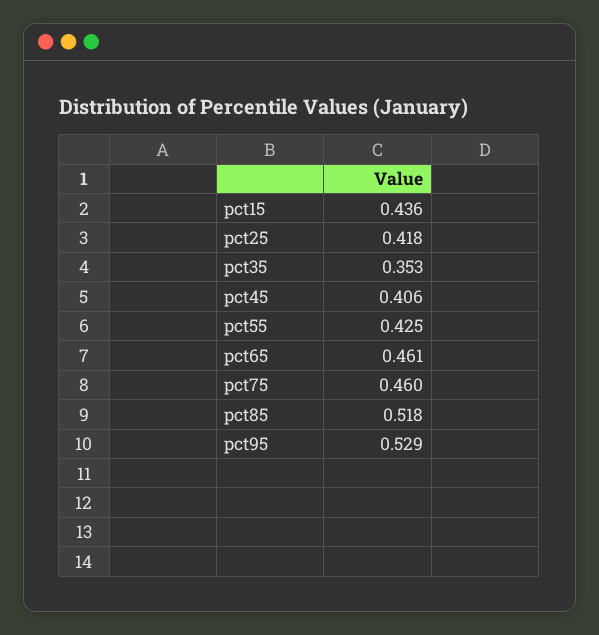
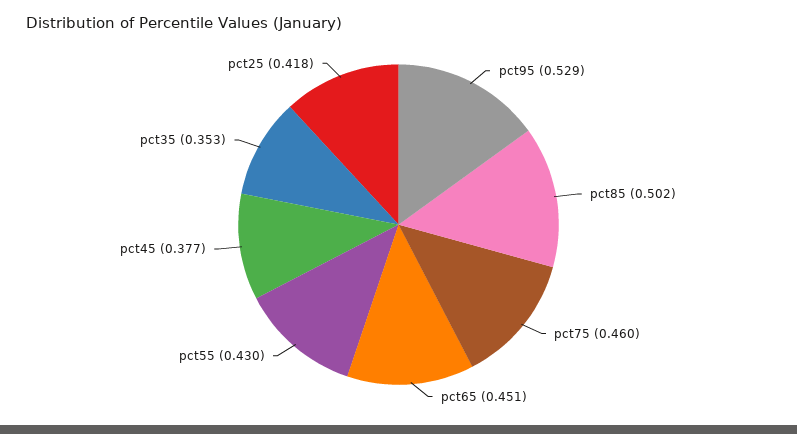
pct15: 0.436 -> none
pct45: 0.406 -> 0.377
pct55: 0.425 -> 0.43
pct65: 0.461 -> 0.451
pct85: 0.518 -> 0.502

